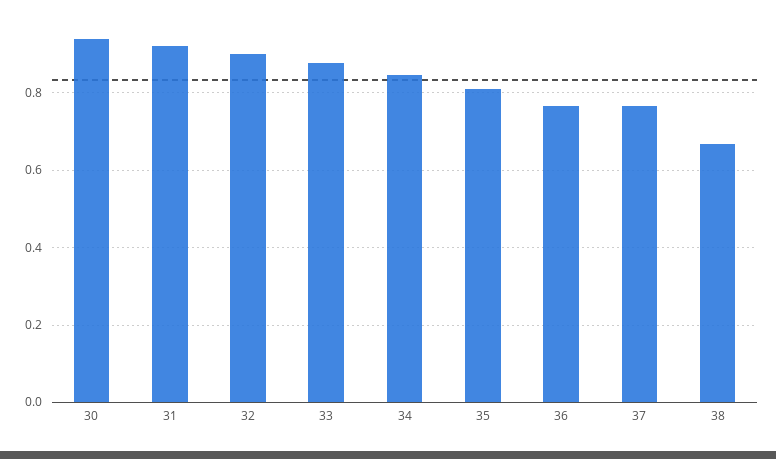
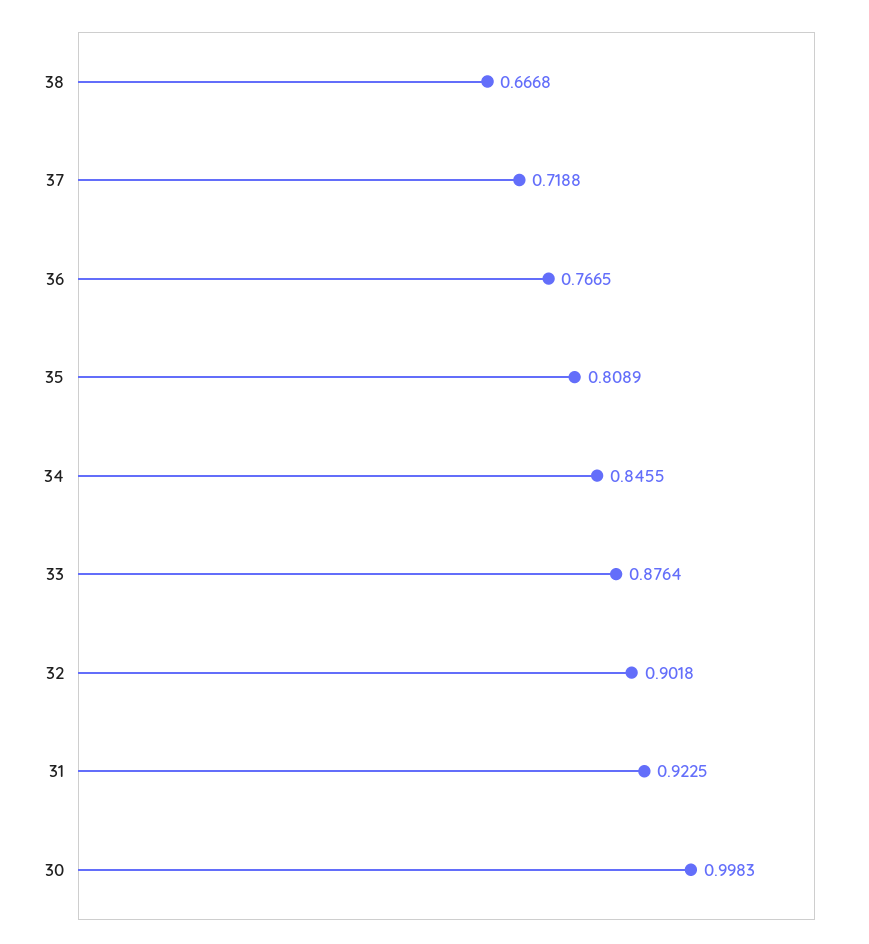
30: 0.94 -> 0.9983
37: 0.76 -> 0.7188

